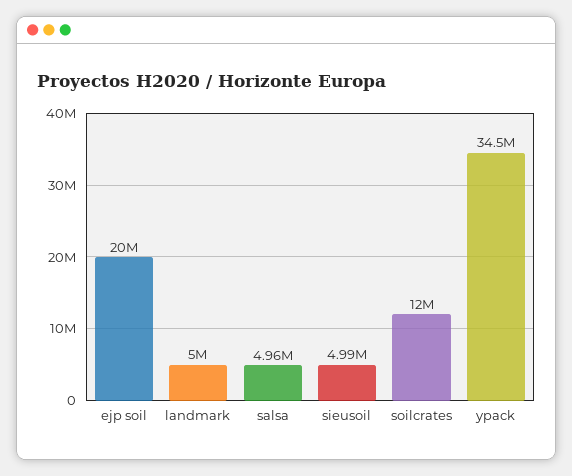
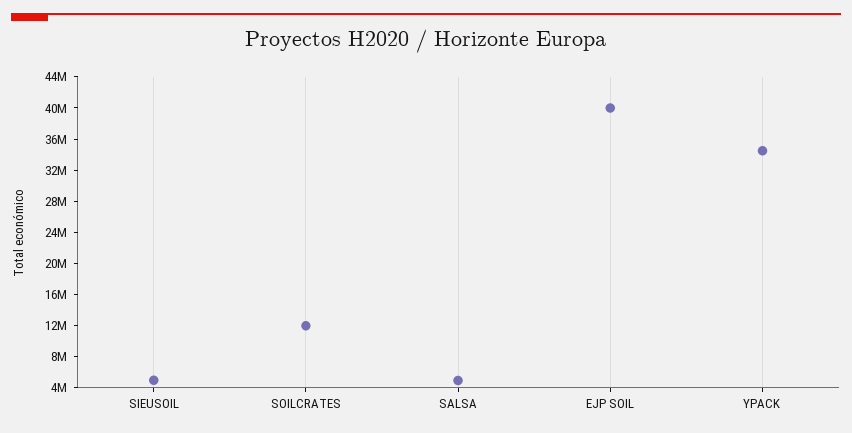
ejp soil: 20000000 -> 40000000
landmark: 5000000 -> none

